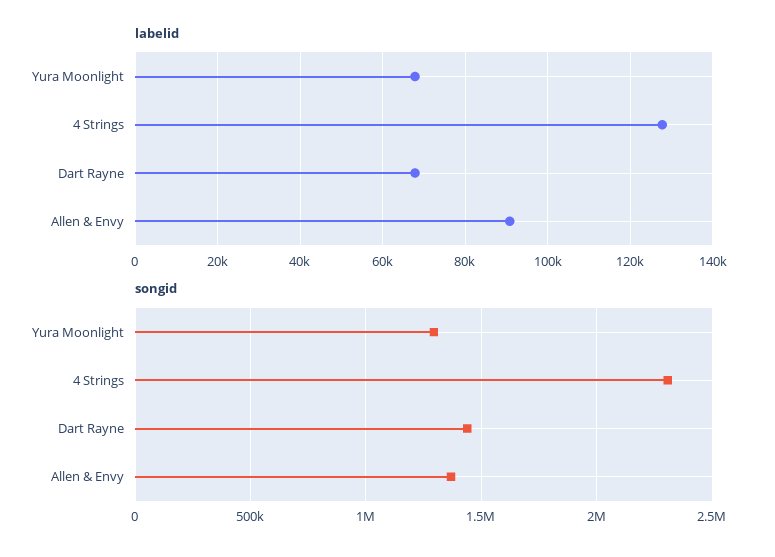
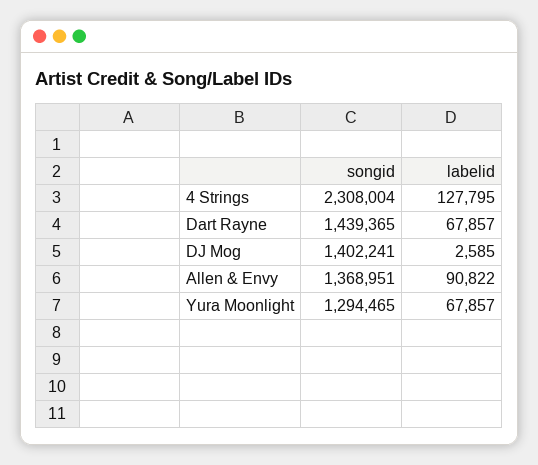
songid, DJ Mog: none -> 1402241
labelid, DJ Mog: none -> 2585

